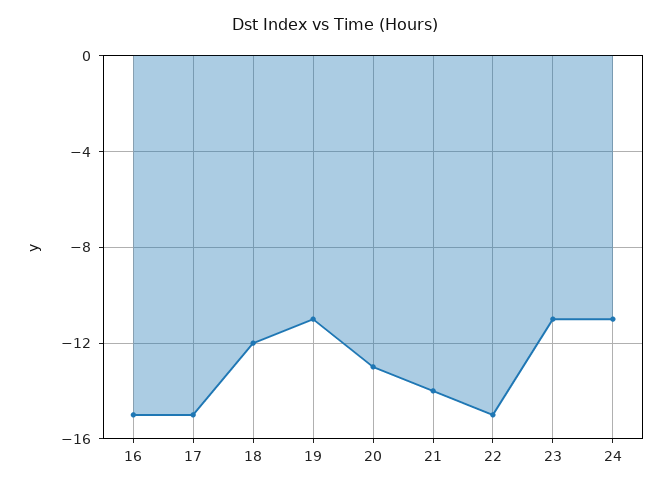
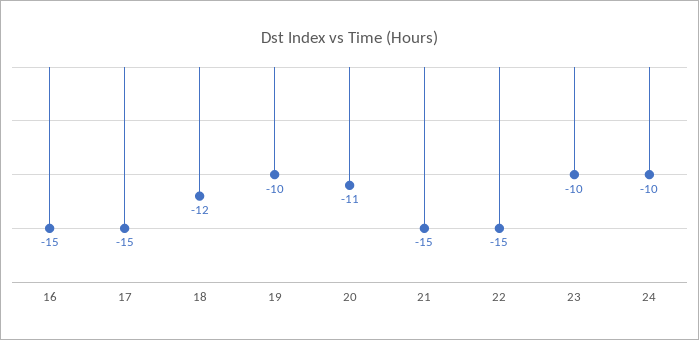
19: -11 -> -10
20: -13 -> -11
21: -14 -> -15
23: -11 -> -10
24: -11 -> -10

